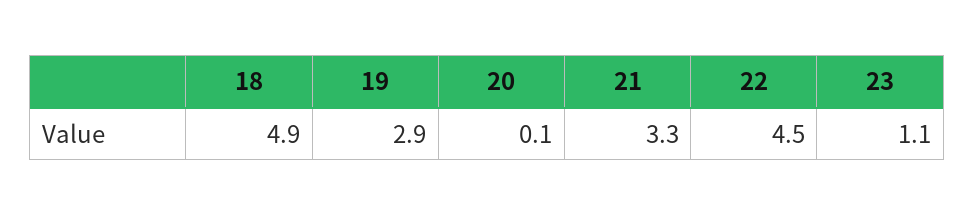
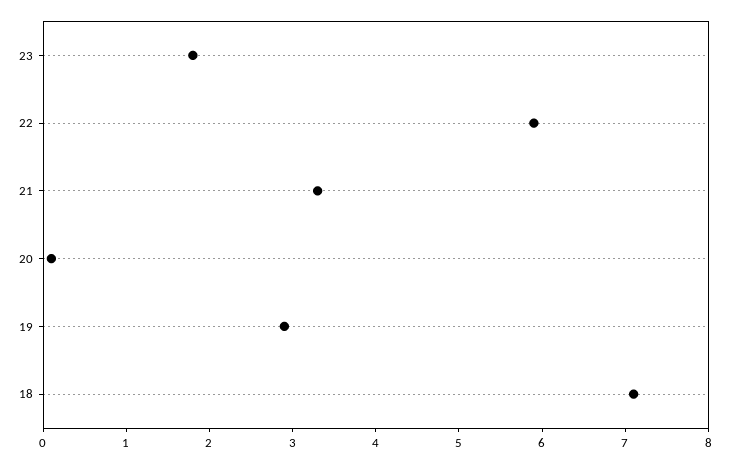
18: 4.9 -> 7.1
22: 4.5 -> 5.9
23: 1.1 -> 1.8

